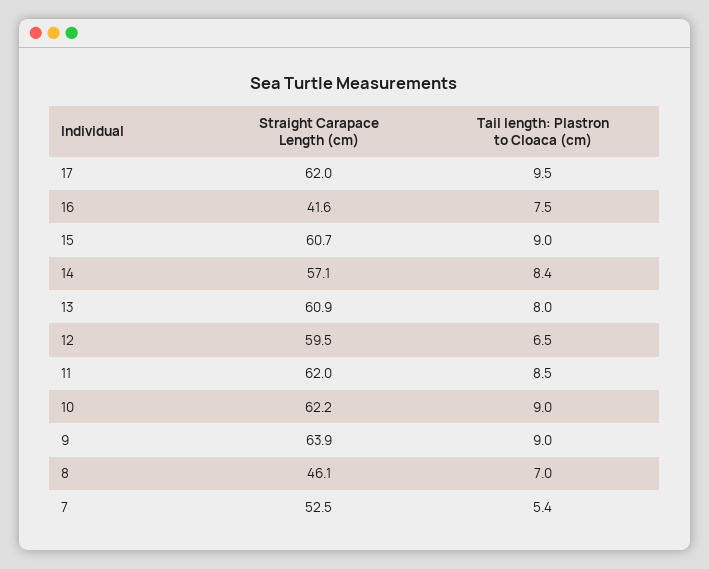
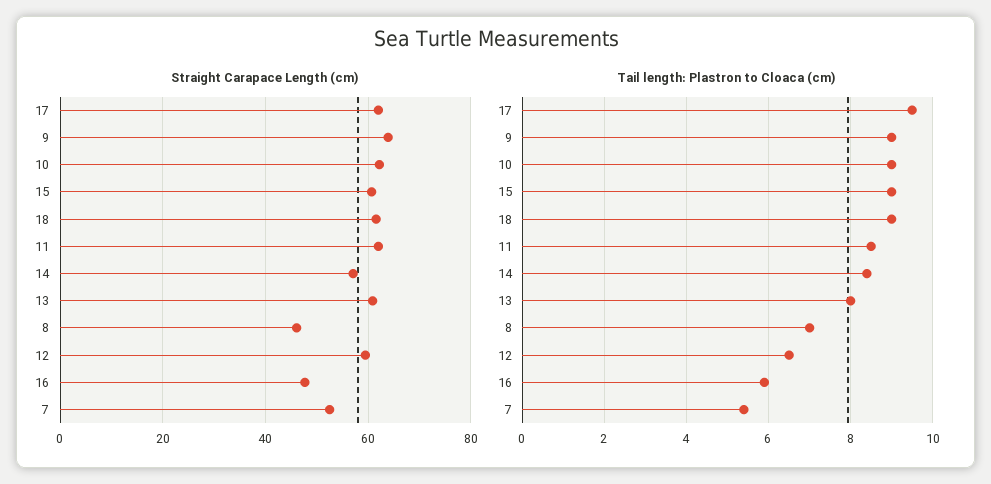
Straight Carapace Length (cm), 16: 41.6 -> 48
Tail length: Plastron to Cloaca (cm), 16: 7.5 -> 6
Straight Carapace Length (cm), 18: none -> 62
Tail length: Plastron to Cloaca (cm), 18: none -> 9

